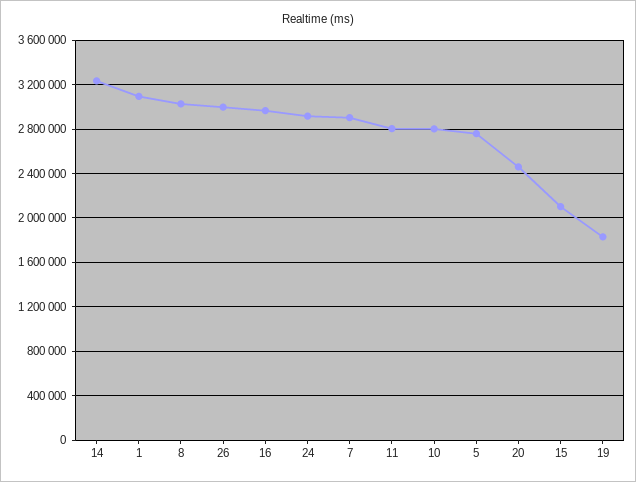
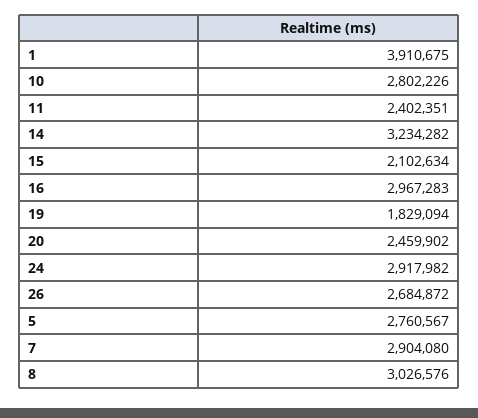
1: 3100000 -> 3910675
26: 3000000 -> 2684872
11: 2800000 -> 2402351

